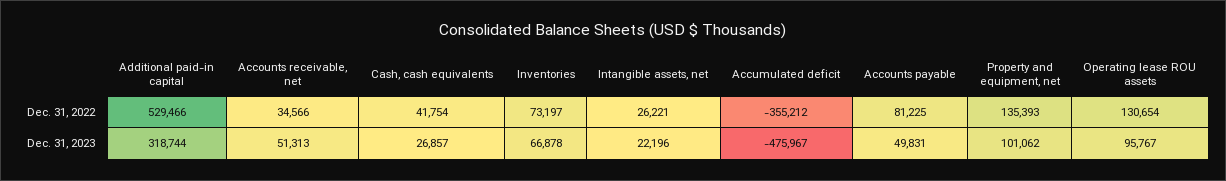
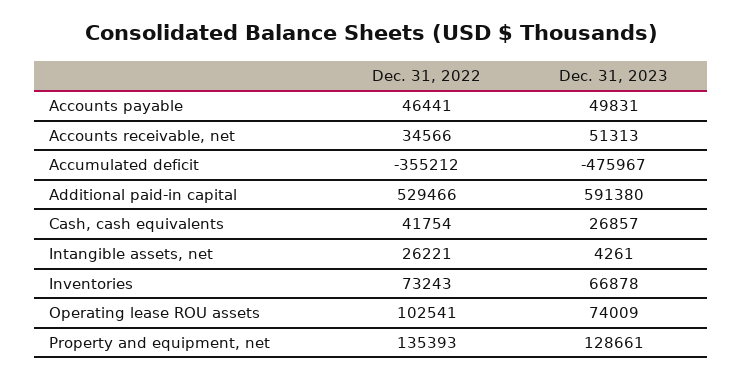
Inventories, Dec. 31, 2022: 73197 -> 73243
Accounts payable, Dec. 31, 2022: 81225 -> 46441
Operating lease ROU assets, Dec. 31, 2022: 130654 -> 102541
Additional paid-in capital, Dec. 31, 2023: 318744 -> 591380
Intangible assets, net, Dec. 31, 2023: 22196 -> 4261
Property and equipment, net, Dec. 31, 2023: 101062 -> 128661
Operating lease ROU assets, Dec. 31, 2023: 95767 -> 74009

